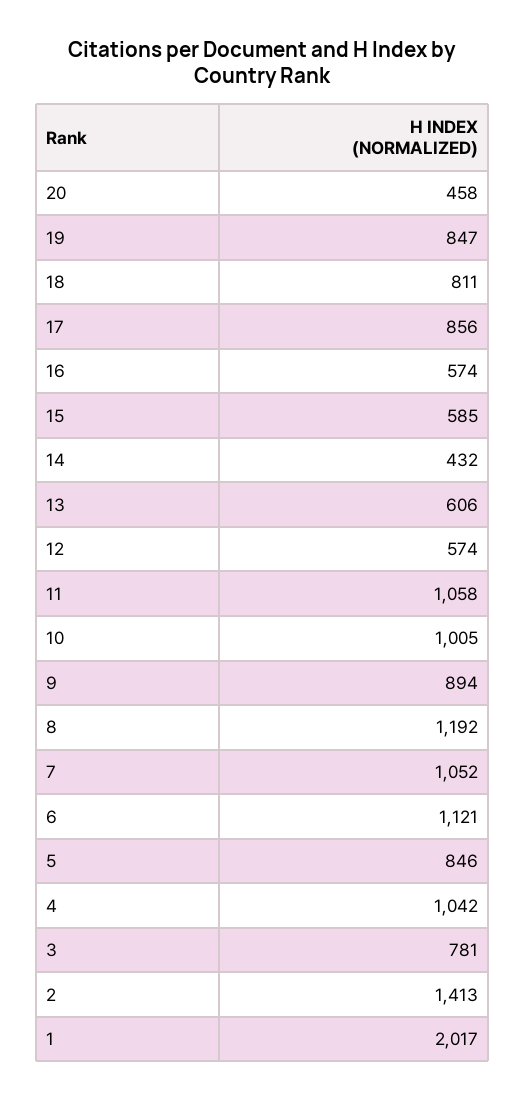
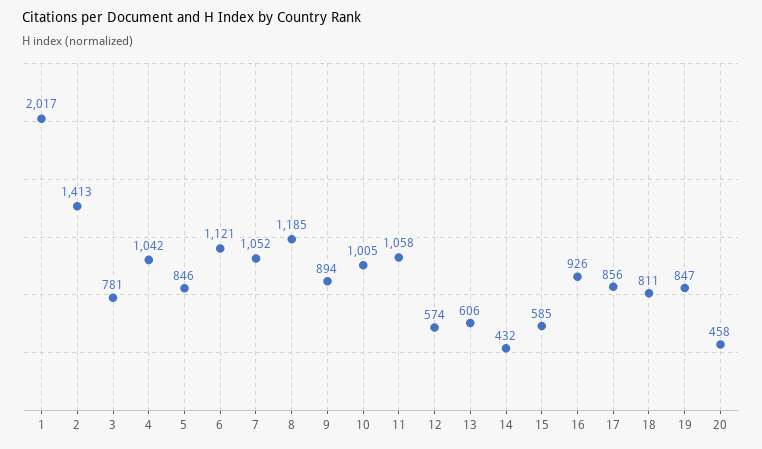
16: 574 -> 926
8: 1192 -> 1185

